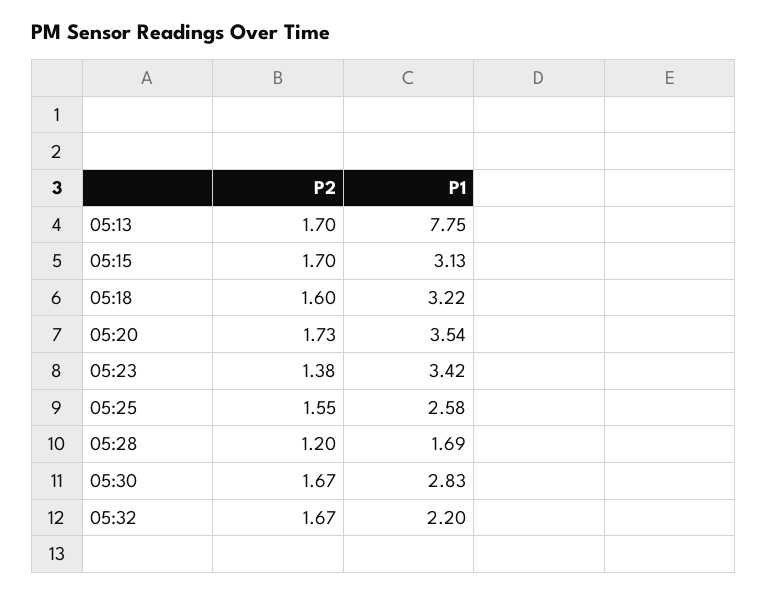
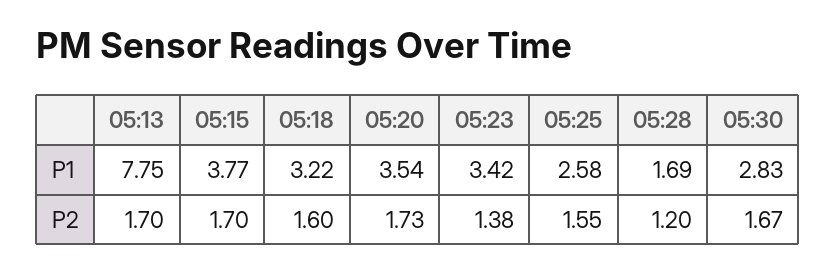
P1, 05:15: 3.13 -> 3.77
P2, 05:32: 1.67 -> none
P1, 05:32: 2.2 -> none

